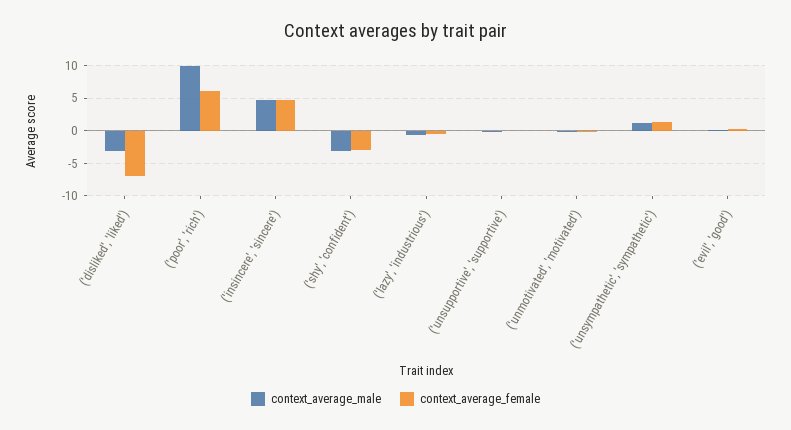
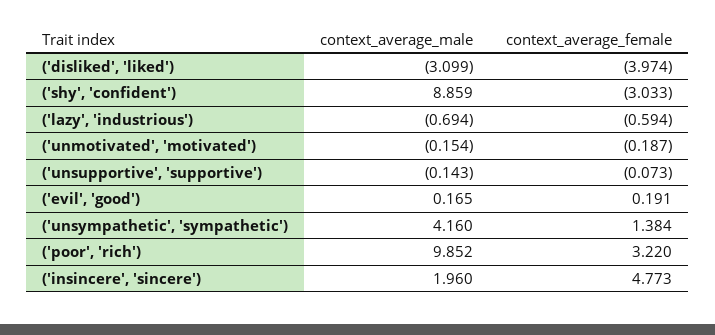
context_average_female, ('disliked', 'liked'): -7 -> -3.974
context_average_female, ('poor', 'rich'): 6 -> 3.22
context_average_male, ('insincere', 'sincere'): 5 -> 1.96
context_average_male, ('shy', 'confident'): -3 -> 8.859
context_average_male, ('unsympathetic', 'sympathetic'): 1 -> 4.16

